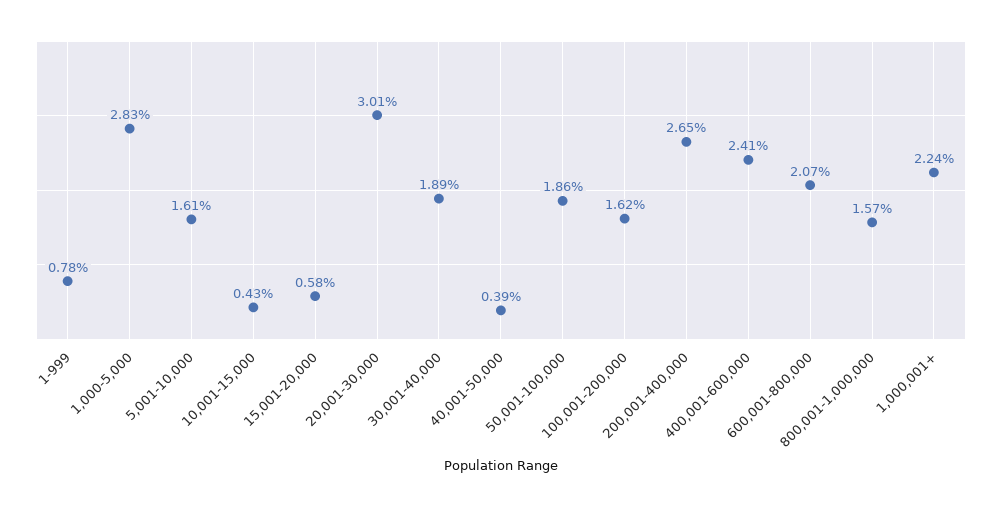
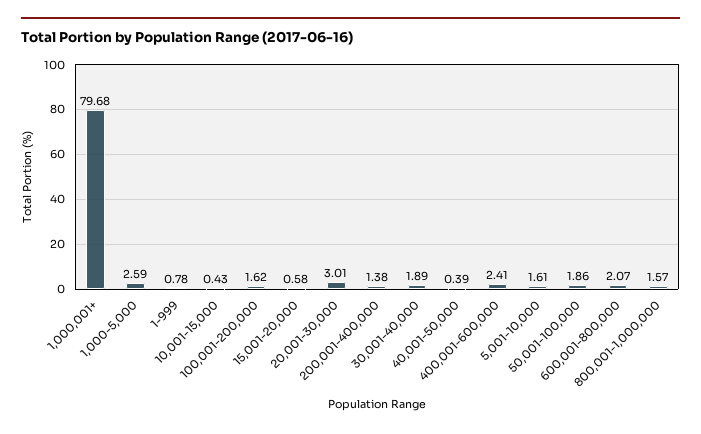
1,000-5,000: 2.83 -> 2.59
200,001-400,000: 2.65 -> 1.38
1,000,001+: 2.24 -> 79.68

